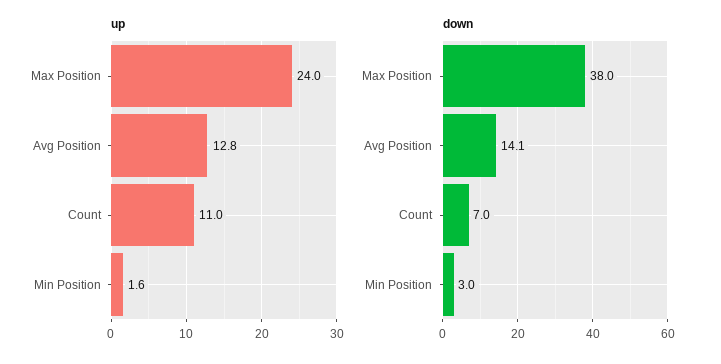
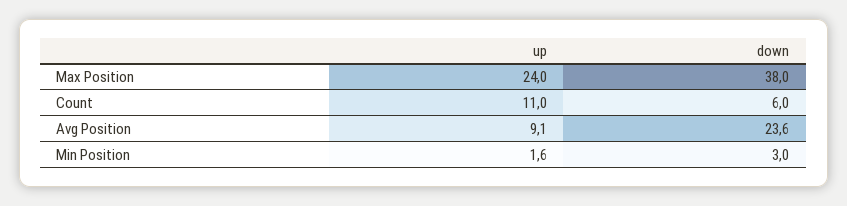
up, Avg Position: 12.8 -> 9.1
down, Avg Position: 14.1 -> 23.6
down, Count: 7 -> 6

